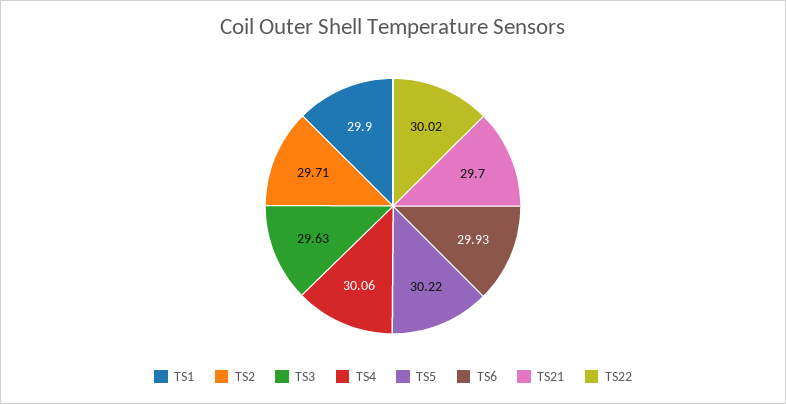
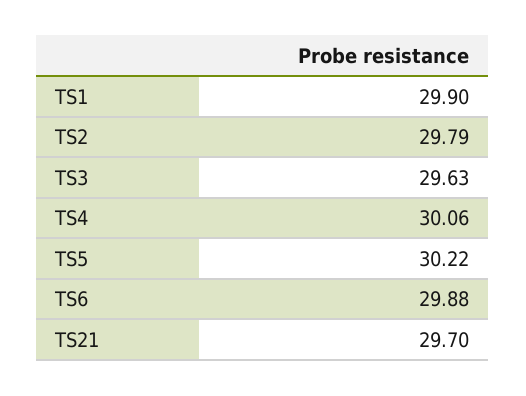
TS2: 29.71 -> 29.79
TS6: 29.93 -> 29.88
TS22: 30.02 -> none

